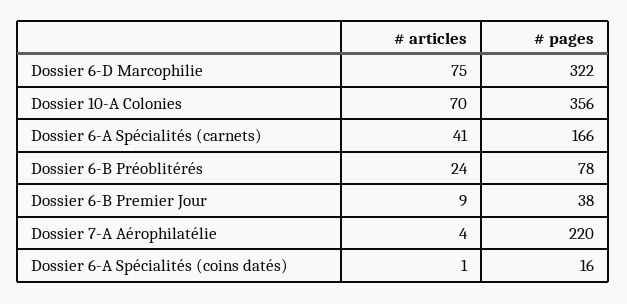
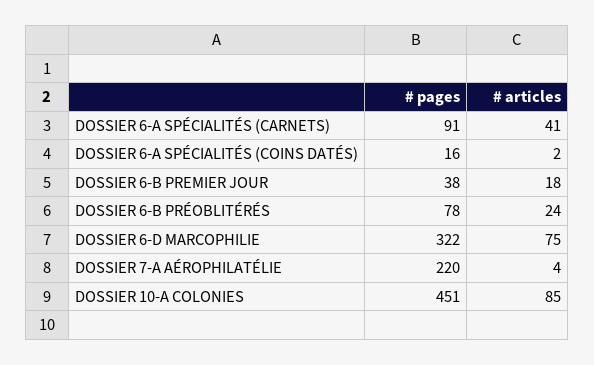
# articles, Dossier 10-A Colonies: 70 -> 85
# pages, Dossier 10-A Colonies: 356 -> 451
# pages, Dossier 6-A Spécialités (carnets): 166 -> 91
# articles, Dossier 6-B Premier Jour: 9 -> 18
# articles, Dossier 6-A Spécialités (coins datés): 1 -> 2

